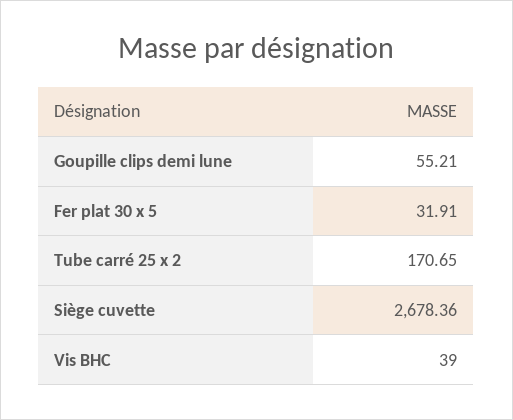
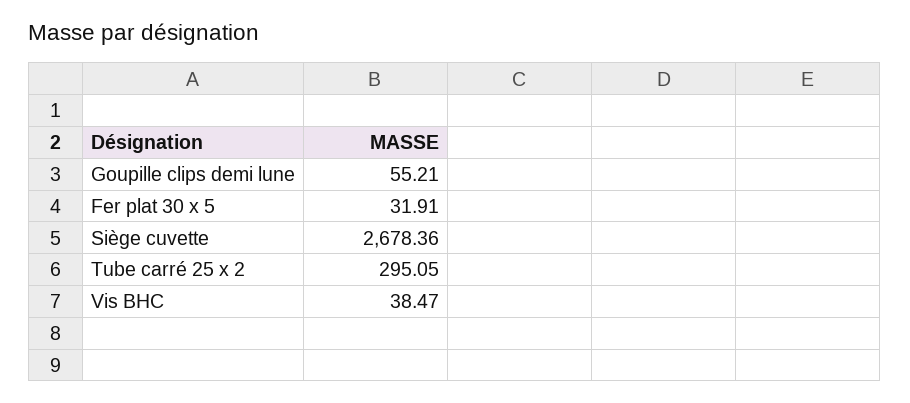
Tube carré 25 x 2: 170.65 -> 295.05
Vis BHC: 39 -> 38.47

